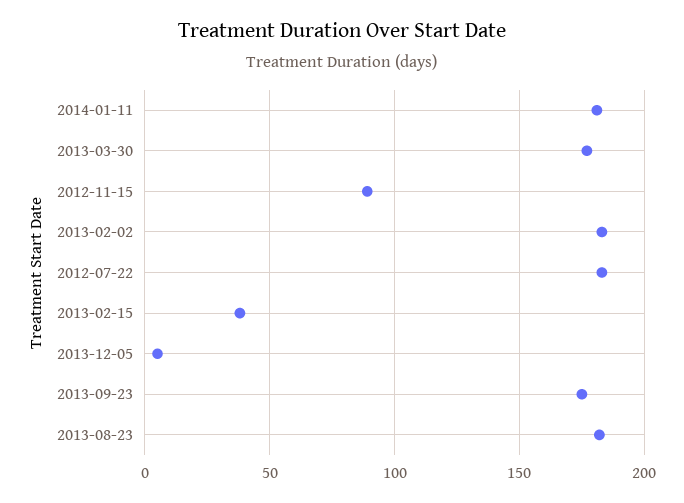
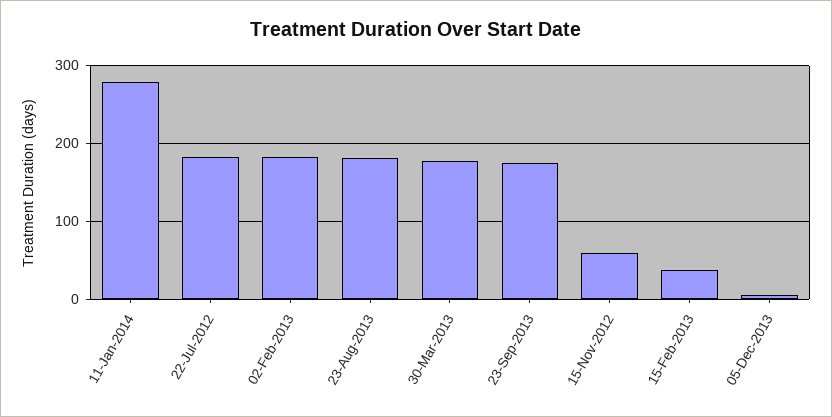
2014-01-11: 180 -> 280
2012-11-15: 90 -> 60

